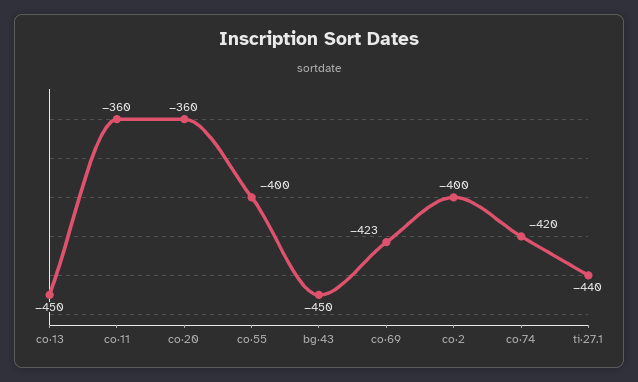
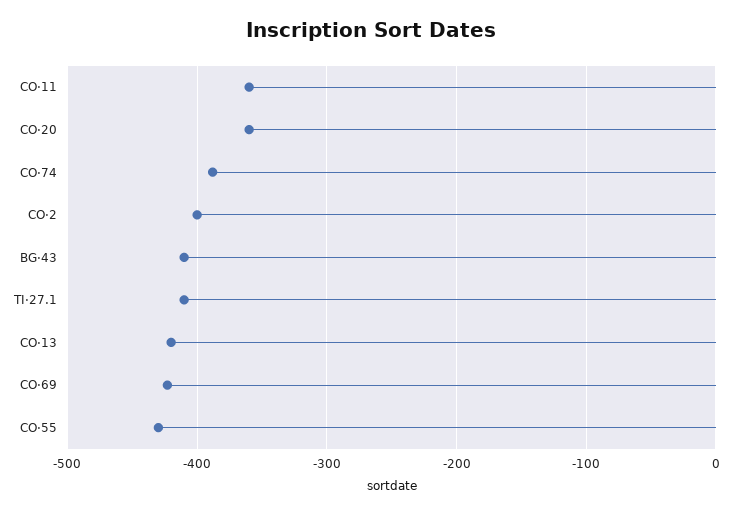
co·13: -450 -> -420
co·55: -400 -> -430
bg·43: -450 -> -410
co·74: -420 -> -390
ti·27.1: -440 -> -410

